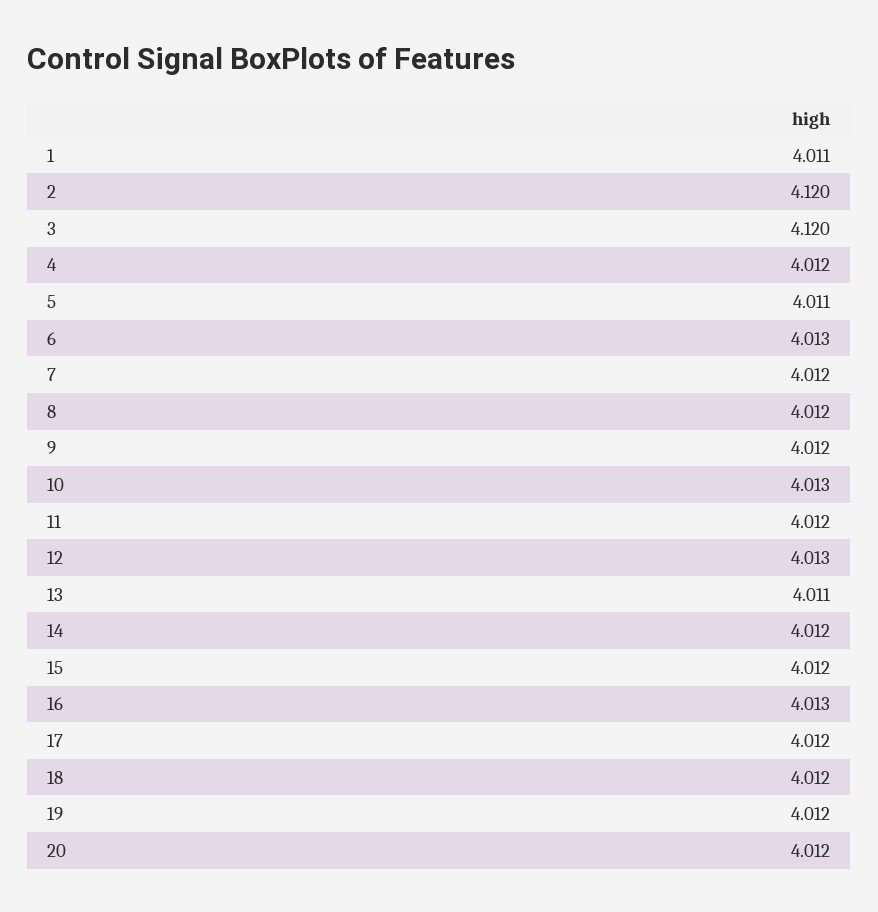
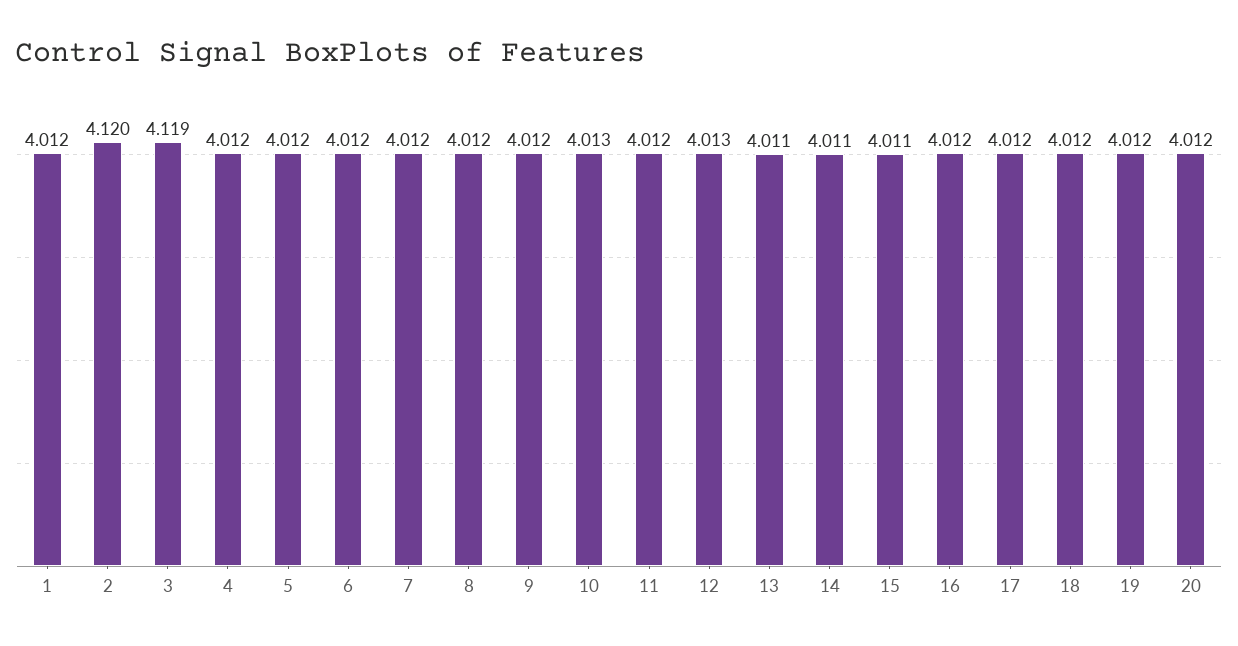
1: 4.011 -> 4.012
3: 4.12 -> 4.119
5: 4.011 -> 4.012
6: 4.013 -> 4.012
14: 4.012 -> 4.011
15: 4.012 -> 4.011
16: 4.013 -> 4.012

